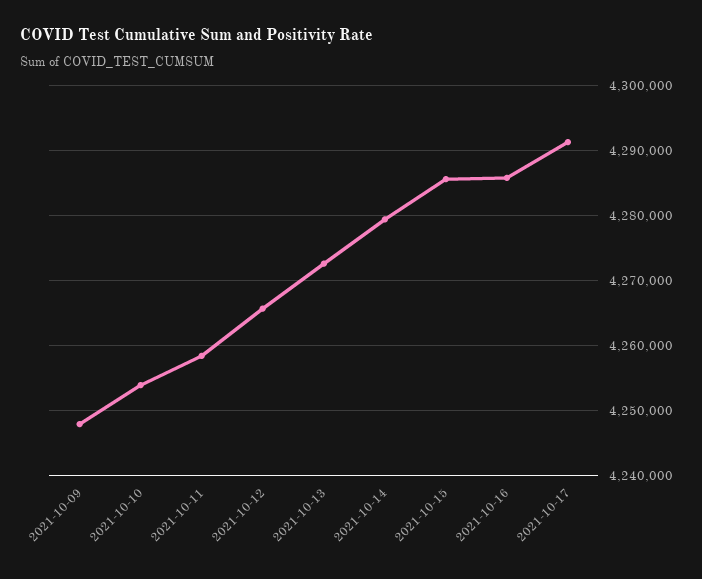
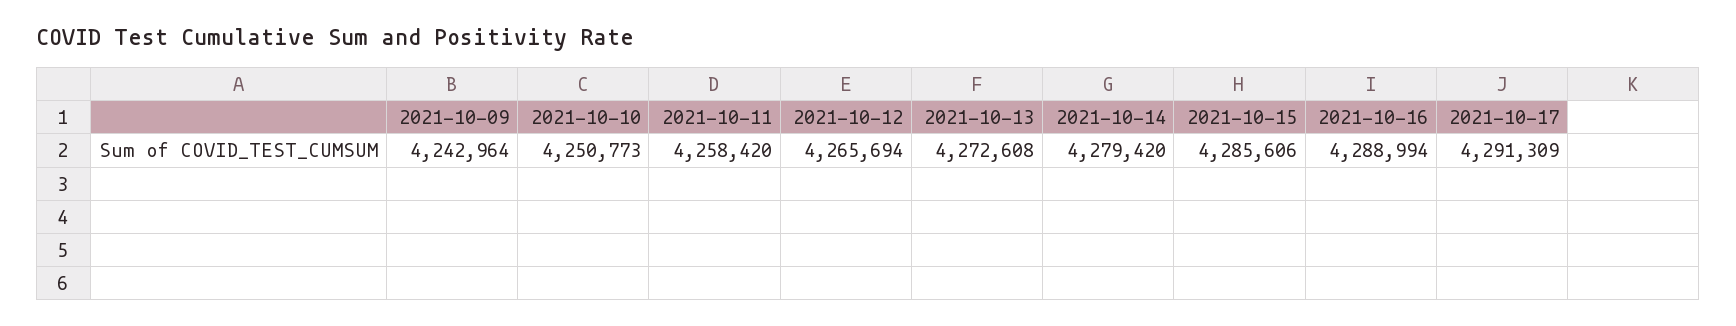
2021-10-09: 4248000 -> 4242964
2021-10-10: 4254000 -> 4250773
2021-10-16: 4286000 -> 4288994

